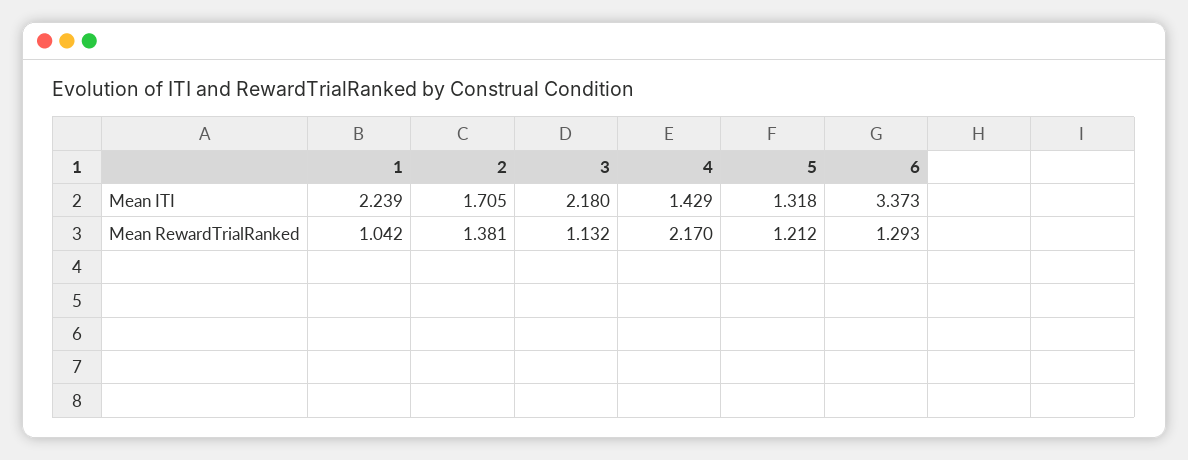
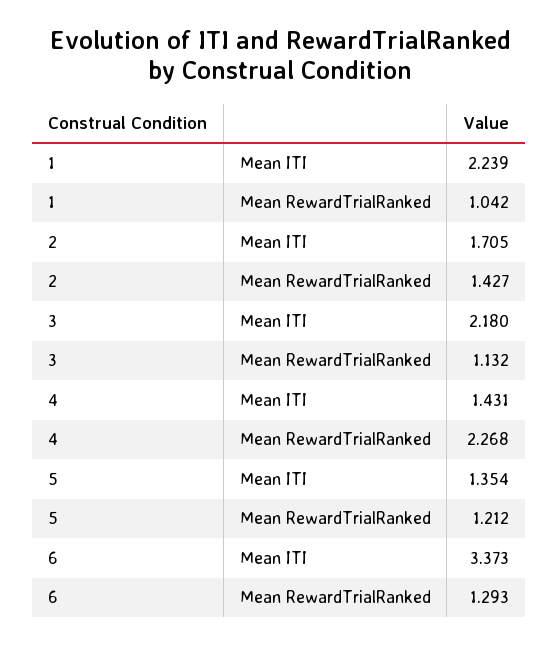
4, Mean ITI: 1.429 -> 1.431
5, Mean ITI: 1.318 -> 1.354
2, Mean RewardTrialRanked: 1.381 -> 1.427
4, Mean RewardTrialRanked: 2.17 -> 2.268

